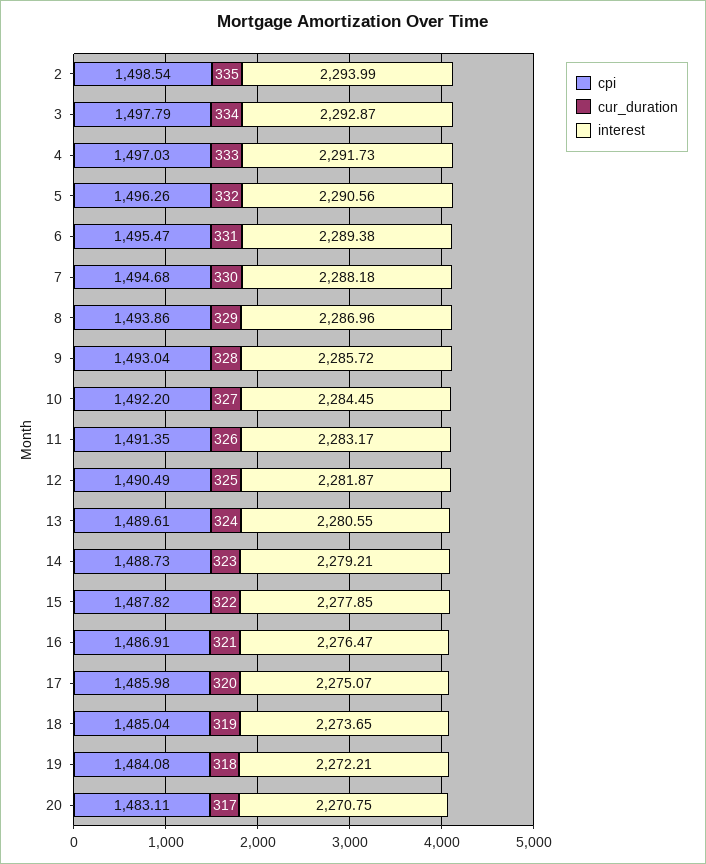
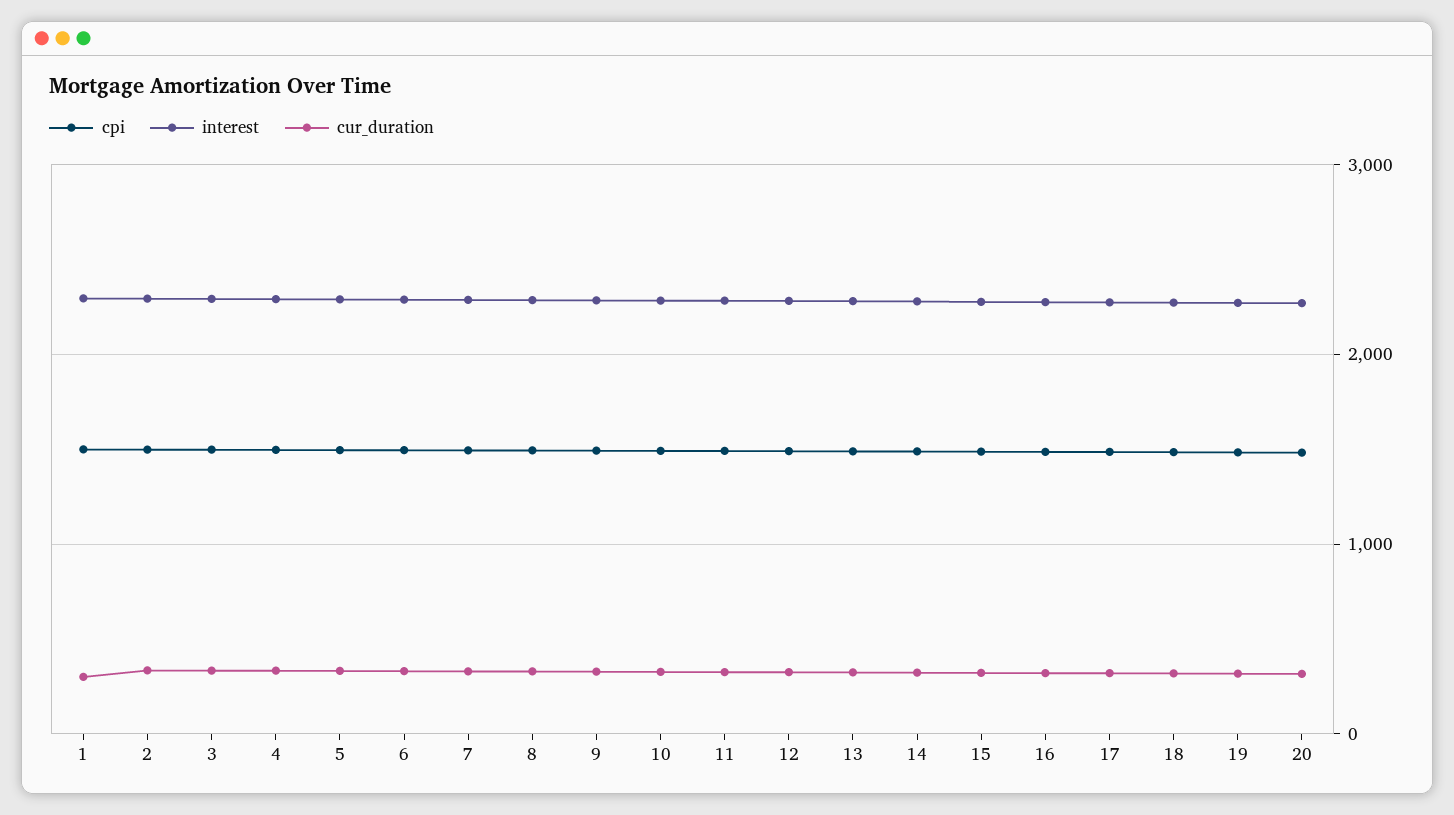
cpi, 1: none -> 1500
interest, 1: none -> 2300
cur_duration, 1: none -> 300

